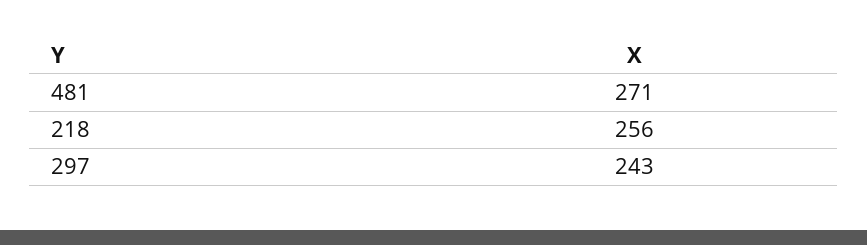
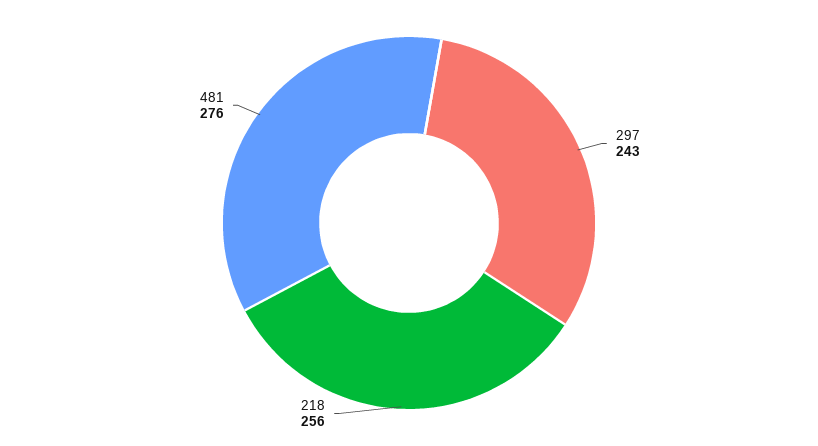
481: 271 -> 276

